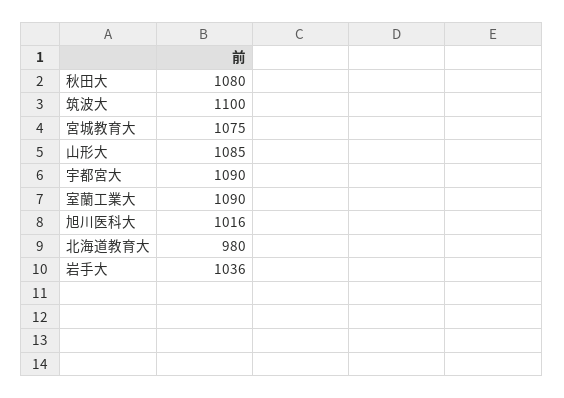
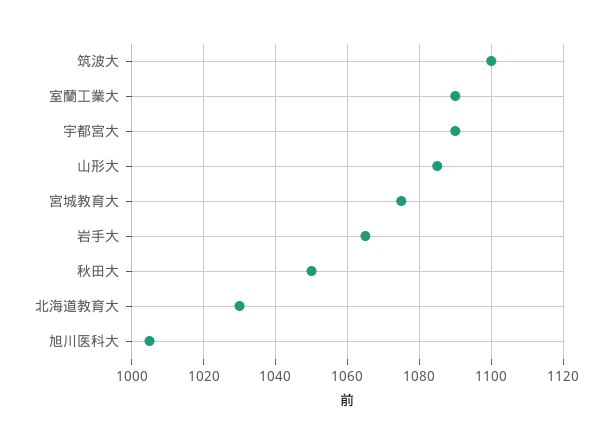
秋田大: 1080 -> 1050
旭川医科大: 1016 -> 1005
北海道教育大: 980 -> 1030
岩手大: 1036 -> 1065

